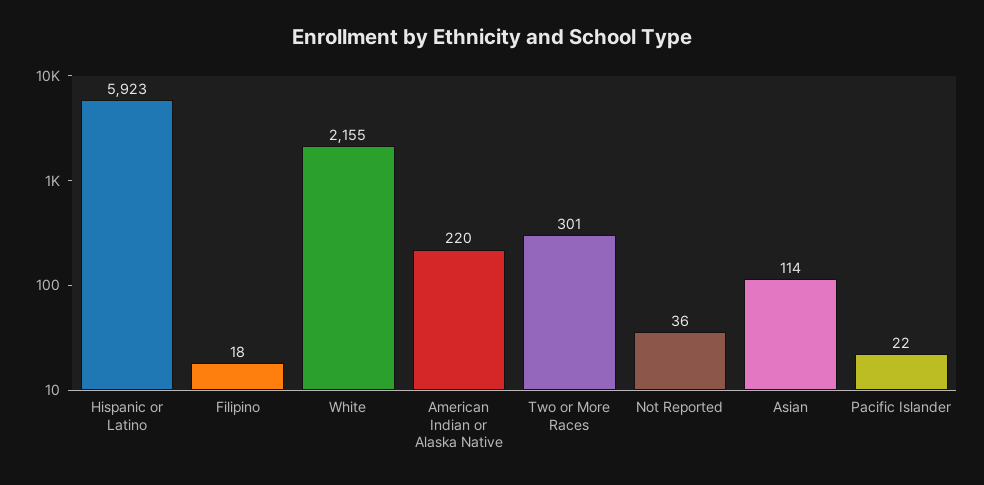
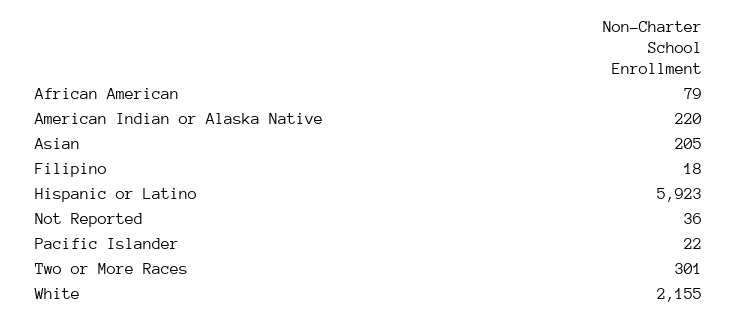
Asian: 114 -> 205
African American: none -> 79

